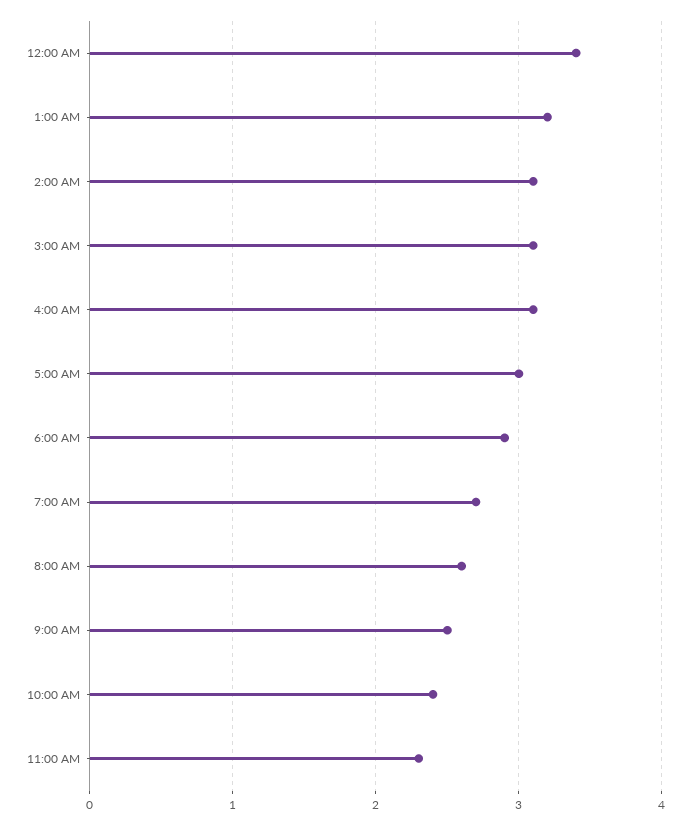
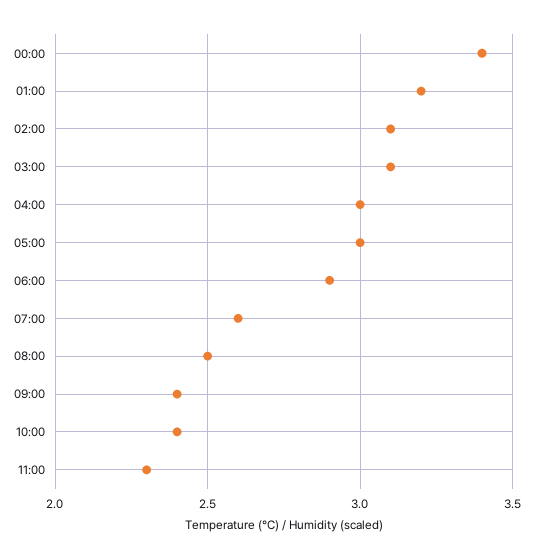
4:00 AM: 3.1 -> 3
7:00 AM: 2.7 -> 2.6
8:00 AM: 2.6 -> 2.5
9:00 AM: 2.5 -> 2.4

